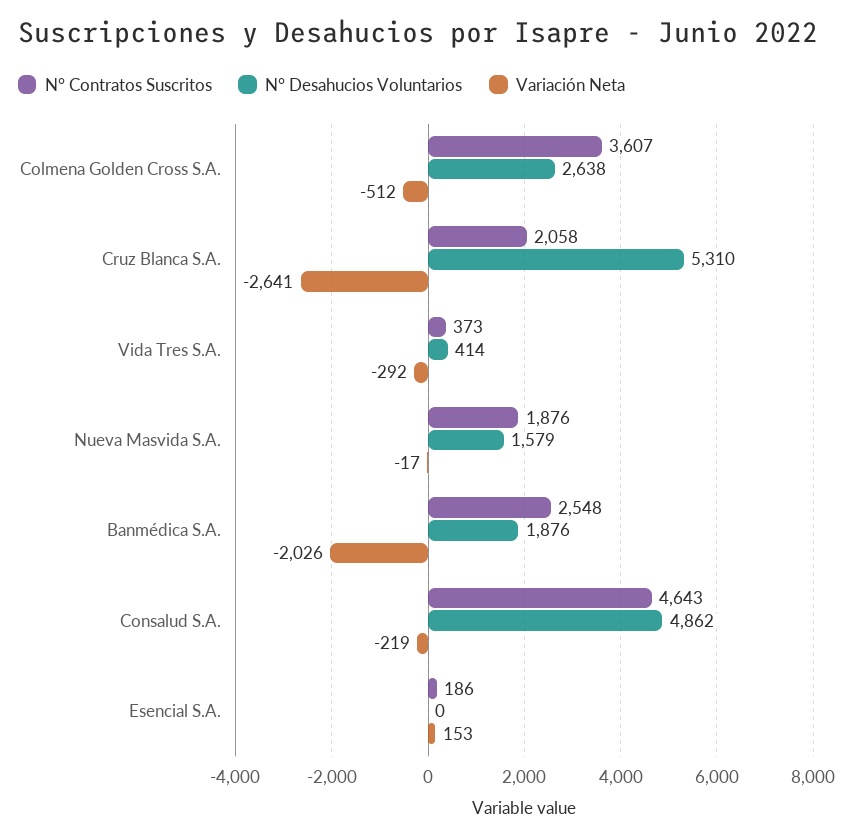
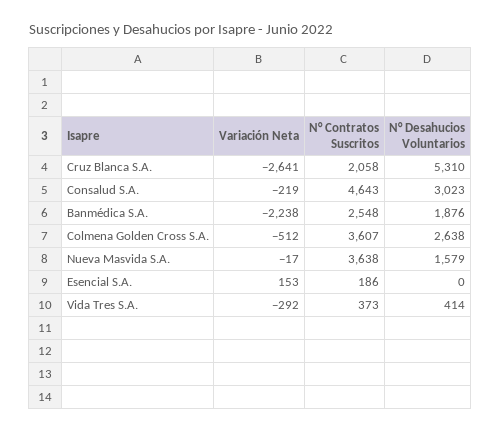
N° Contratos Suscritos, Nueva Masvida S.A.: 1876 -> 3638
Variación Neta, Banmédica S.A.: -2026 -> -2238
N° Desahucios Voluntarios, Consalud S.A.: 4862 -> 3023

